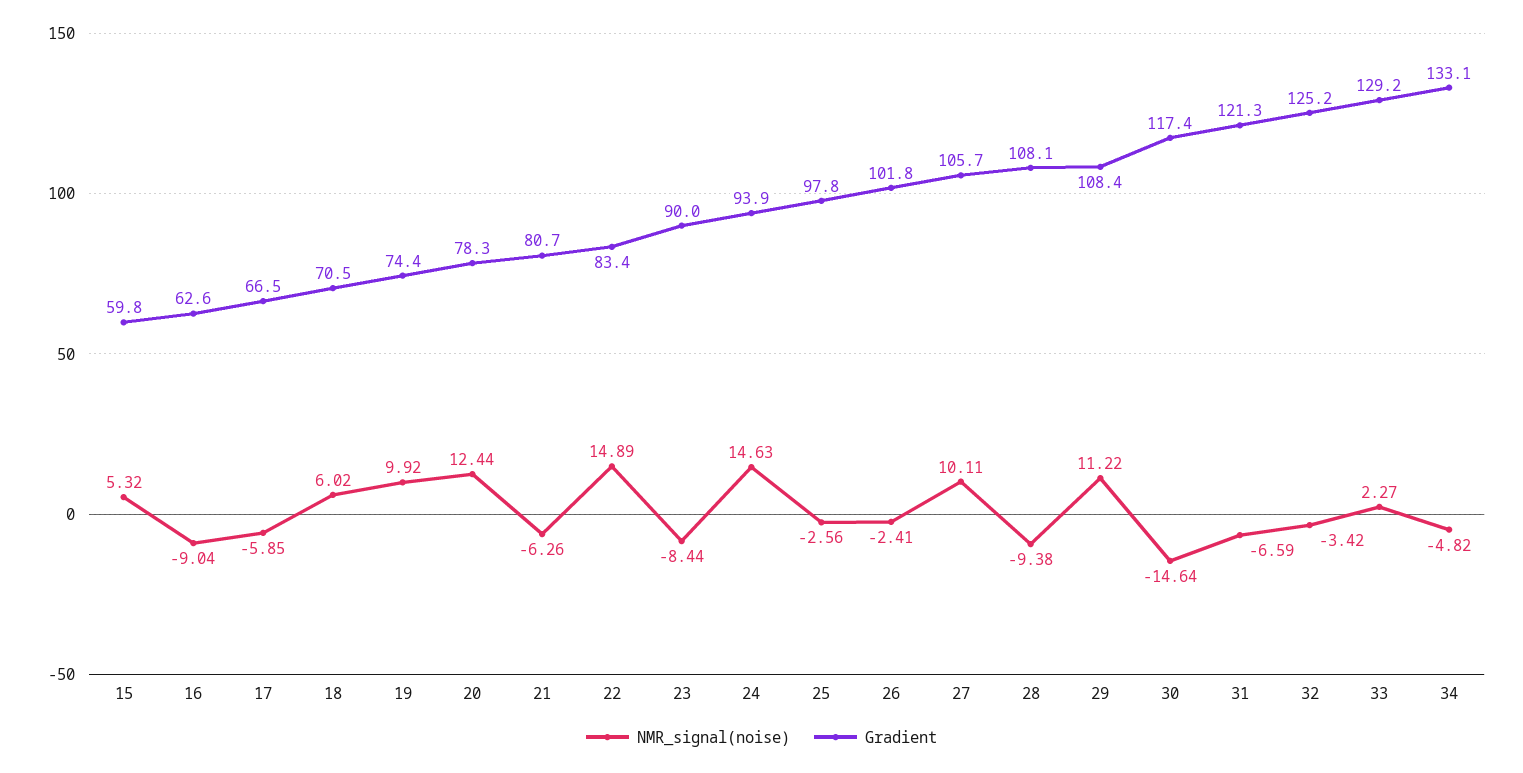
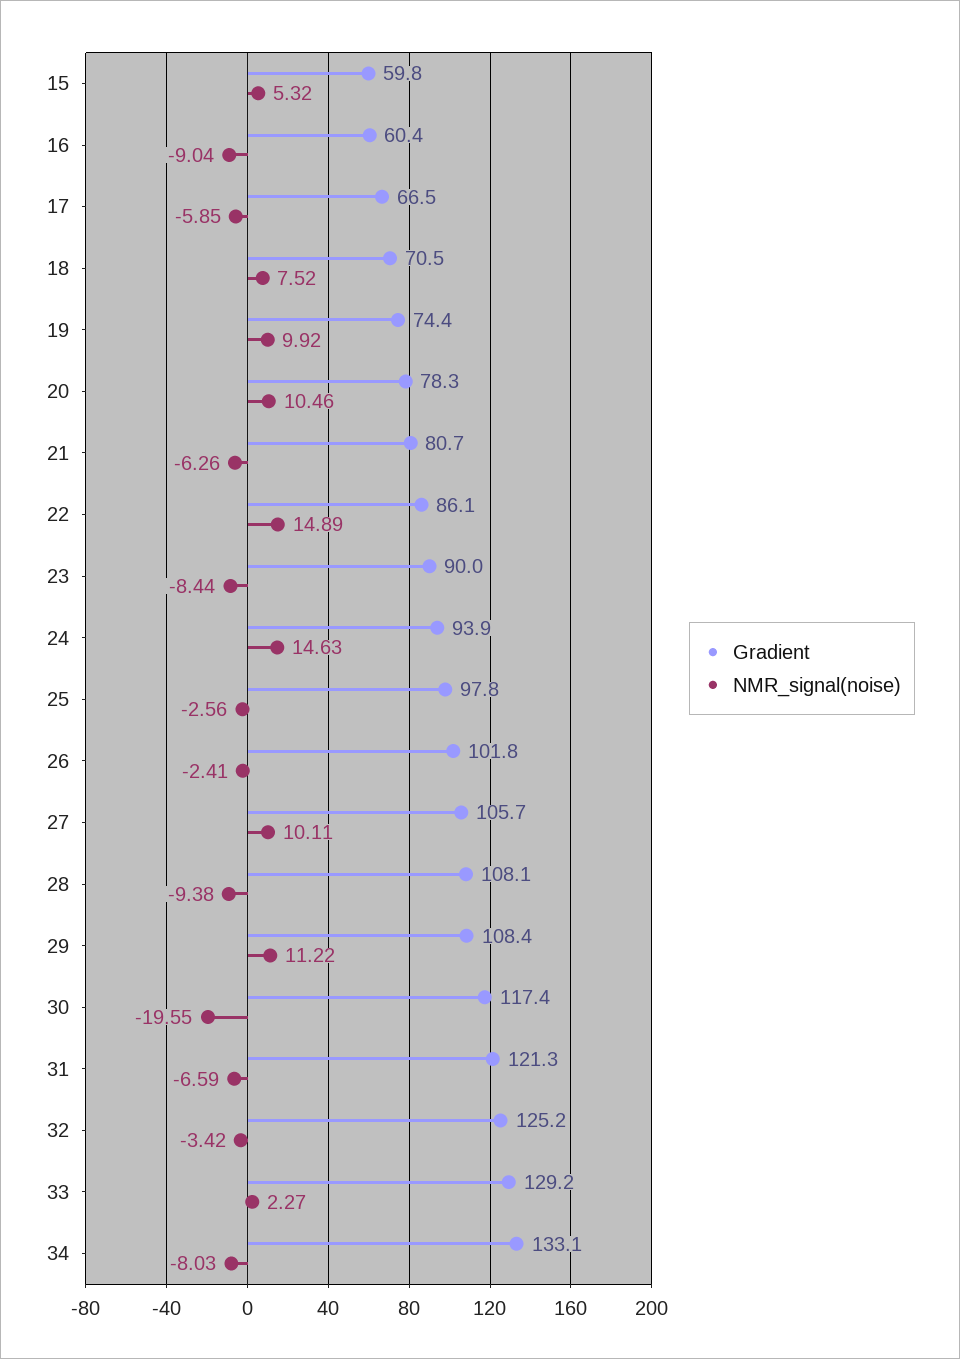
Gradient, 16: 62.6 -> 60.4
NMR_signal(noise), 18: 6.02 -> 7.52
NMR_signal(noise), 20: 12.44 -> 10.46
Gradient, 22: 83.4 -> 86.1
NMR_signal(noise), 30: -14.64 -> -19.55
NMR_signal(noise), 34: -4.82 -> -8.03

